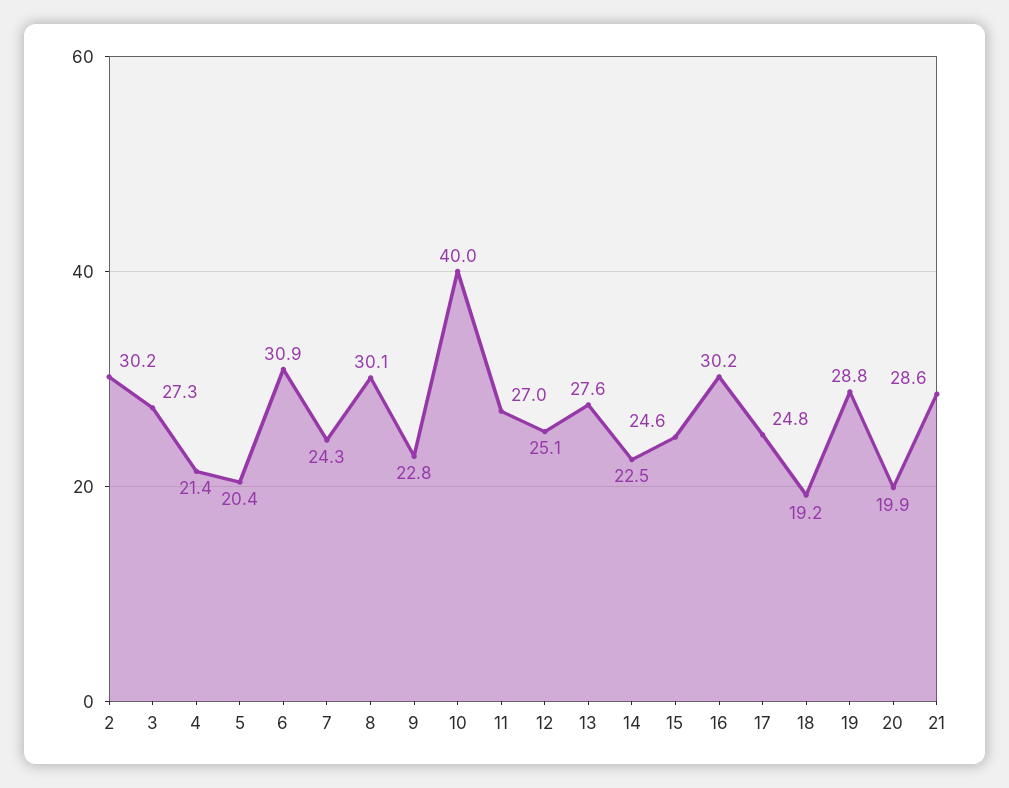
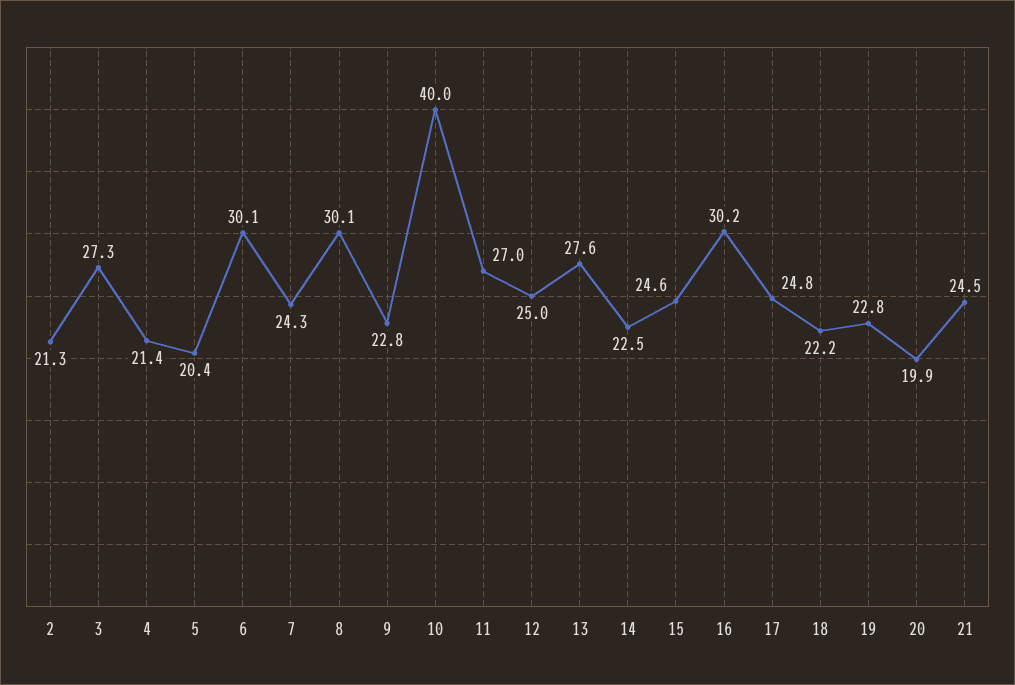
2: 30.2 -> 21.3
6: 30.9 -> 30.1
12: 25.1 -> 25
18: 19.2 -> 22.2
19: 28.8 -> 22.8
21: 28.6 -> 24.5

